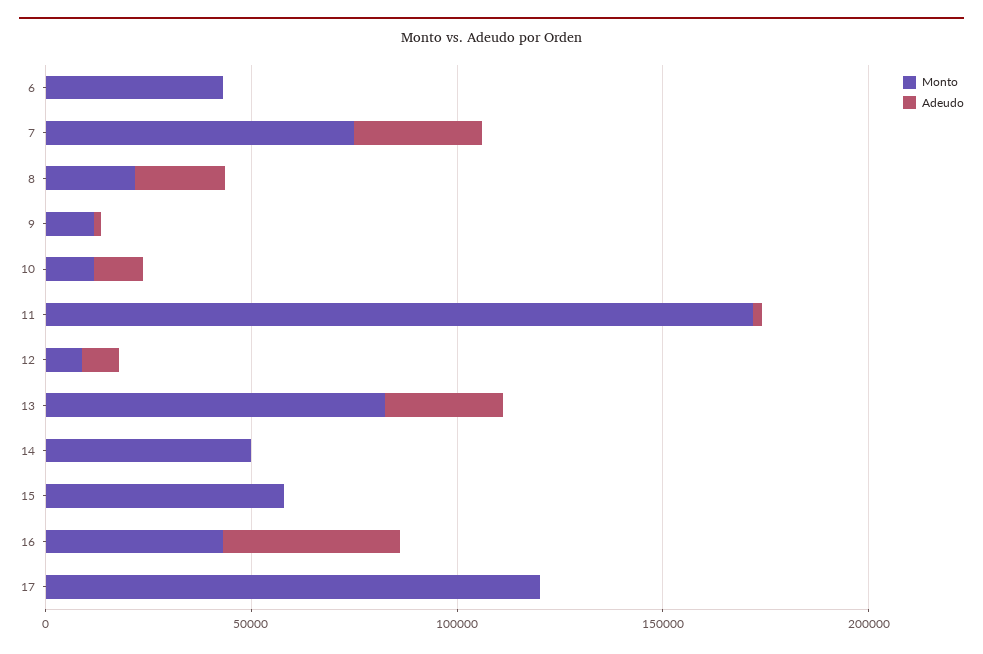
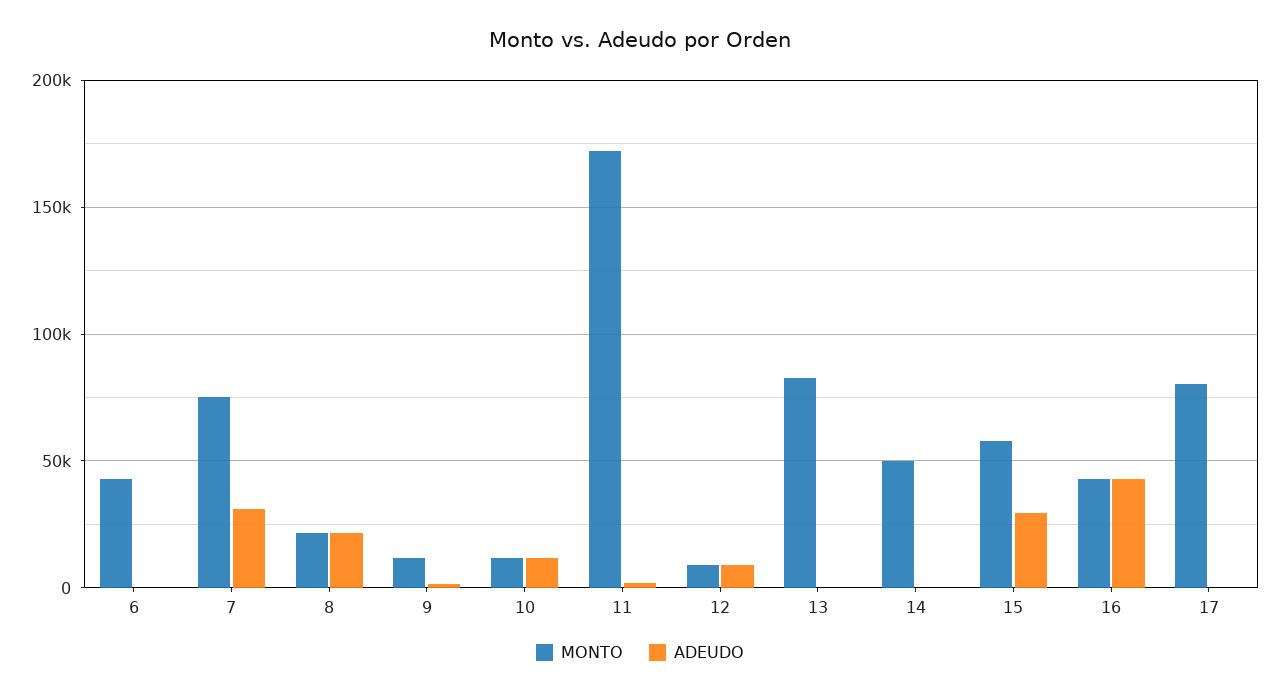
Adeudo, 13: 30000 -> 0
Adeudo, 15: 0 -> 30000
Monto, 17: 120000 -> 80000

